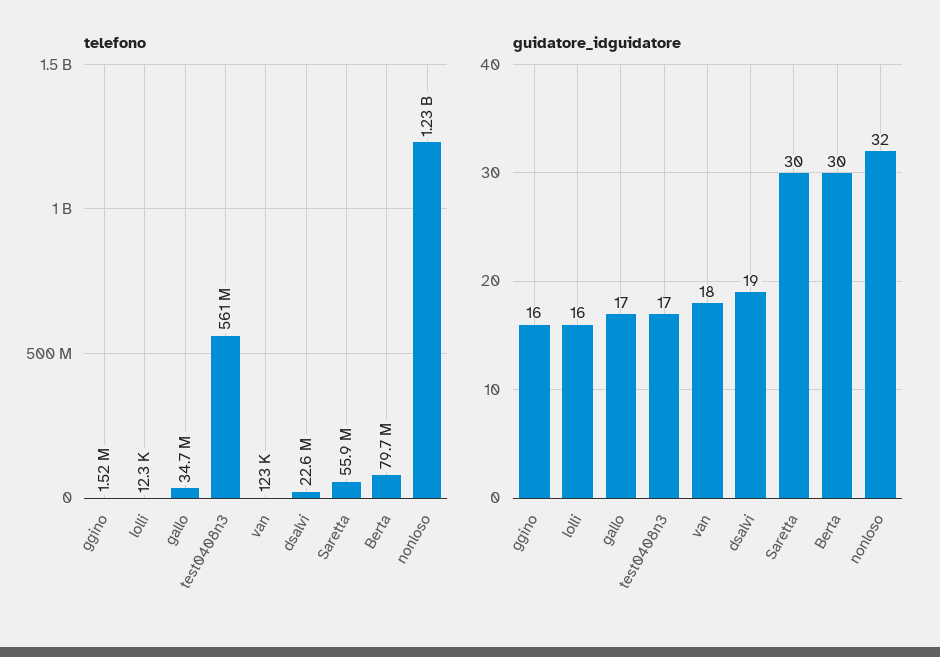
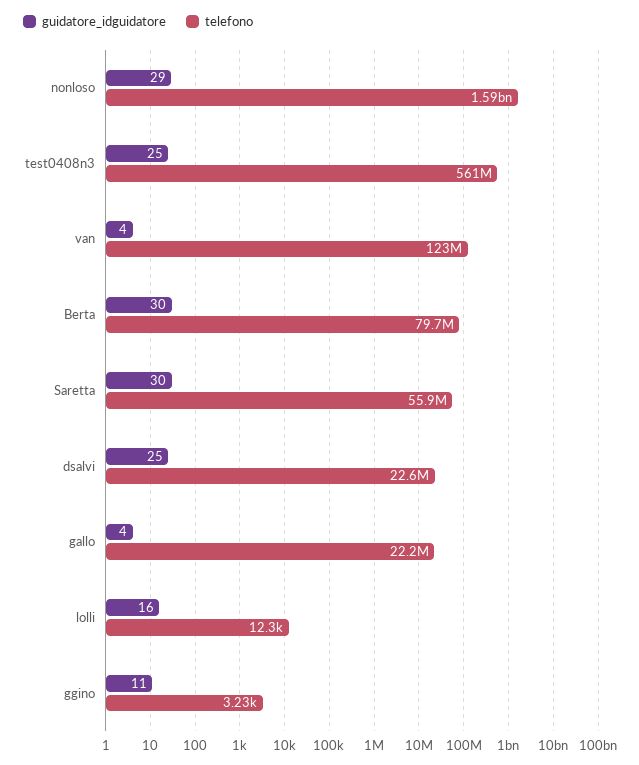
telefono, ggino: 1520000 -> 3230
telefono, gallo: 34700000 -> 22200000
telefono, van: 123000 -> 123000000
telefono, nonloso: 1230000000 -> 1590000000
guidatore_idguidatore, ggino: 16 -> 11
guidatore_idguidatore, gallo: 17 -> 4
guidatore_idguidatore, test0408n3: 17 -> 25
guidatore_idguidatore, van: 18 -> 4
guidatore_idguidatore, dsalvi: 19 -> 25
guidatore_idguidatore, nonloso: 32 -> 29

